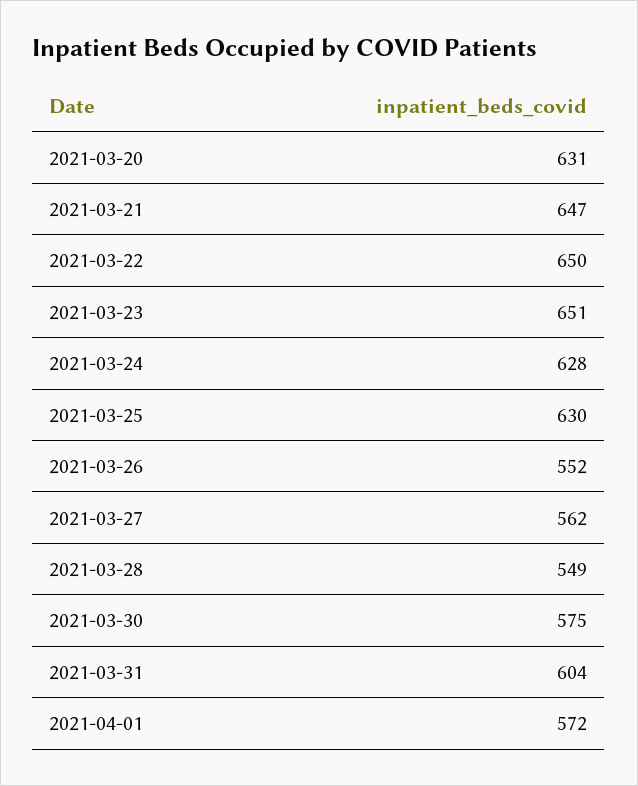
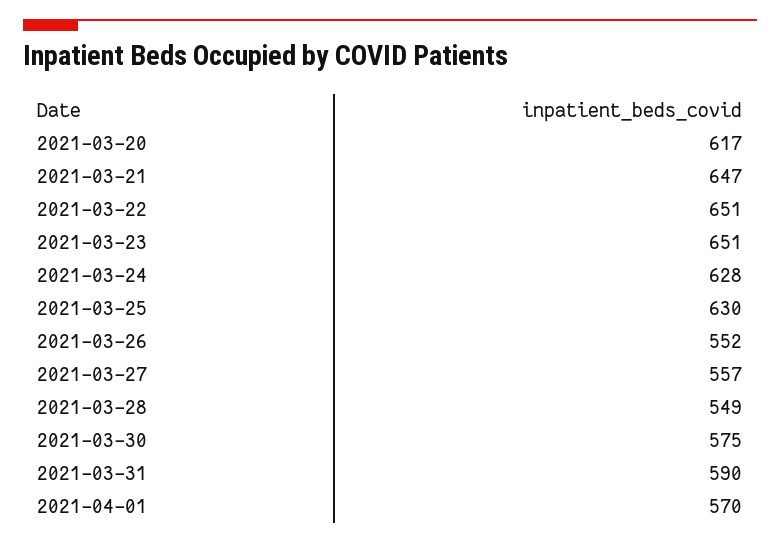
2021-03-20: 631 -> 617
2021-03-22: 650 -> 651
2021-03-27: 562 -> 557
2021-03-31: 604 -> 590
2021-04-01: 572 -> 570

